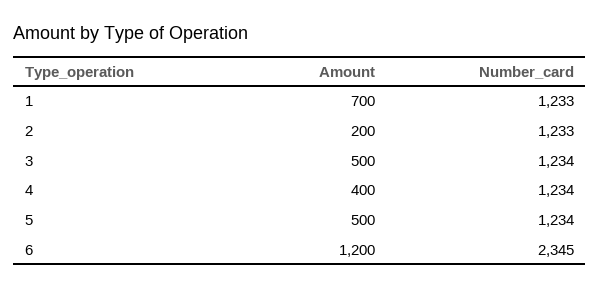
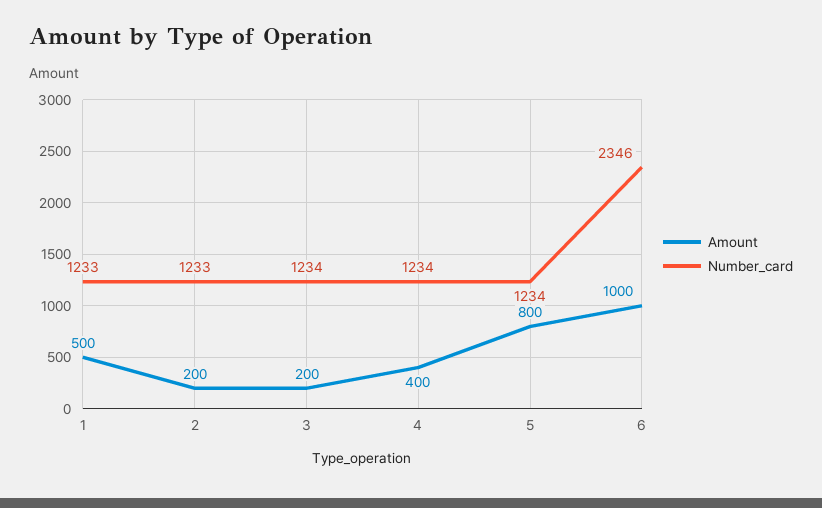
Amount, 1: 700 -> 500
Amount, 3: 500 -> 200
Amount, 5: 500 -> 800
Amount, 6: 1200 -> 1000
Number_card, 6: 2345 -> 2346

